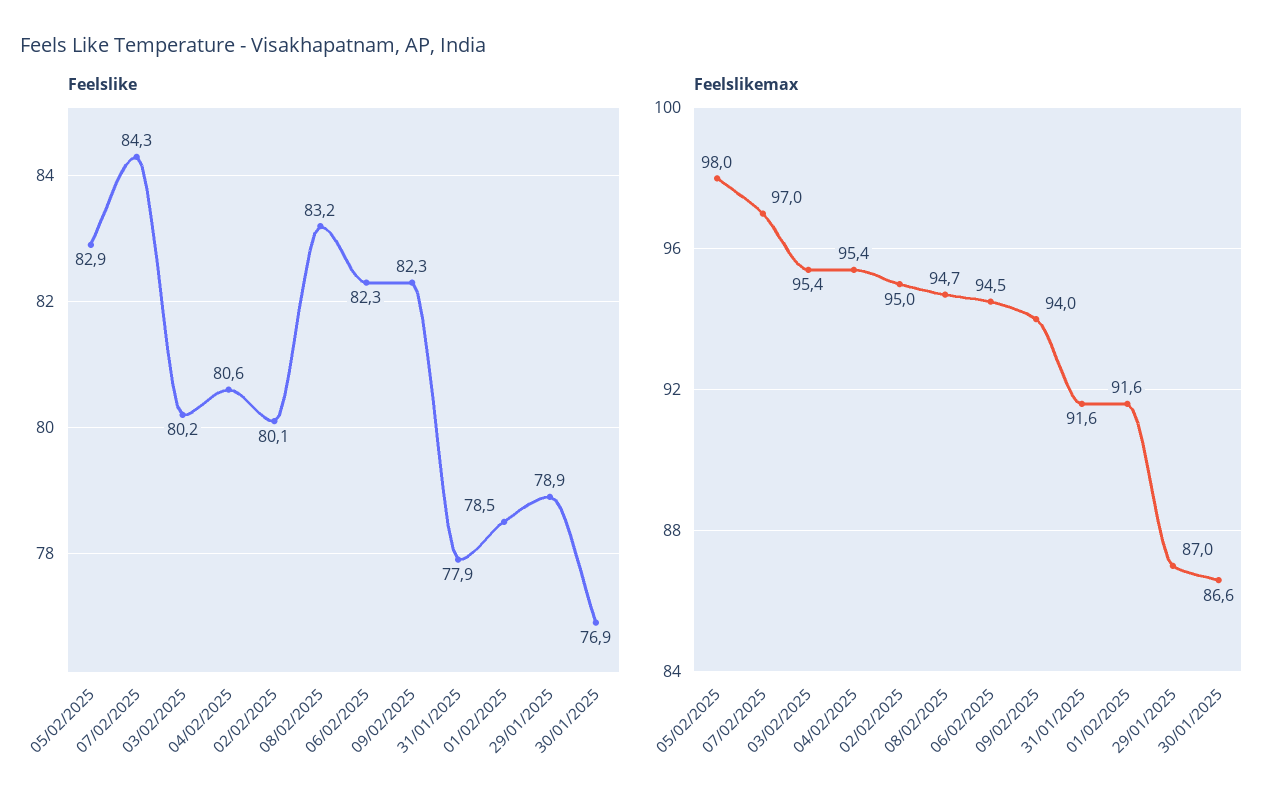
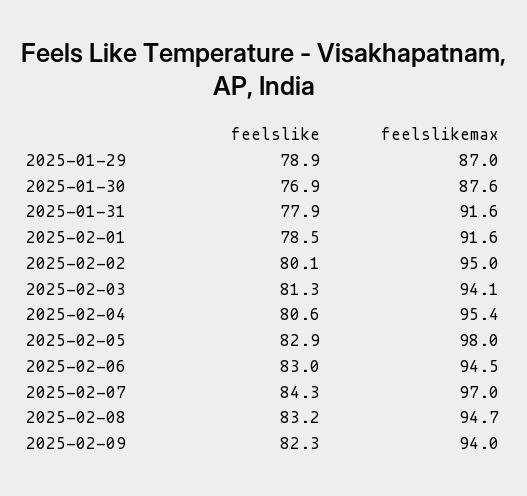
Feelslike, 03/02/2025: 80.2 -> 81.3
Feelslike, 06/02/2025: 82.3 -> 83
Feelslikemax, 03/02/2025: 95.4 -> 94.1
Feelslikemax, 30/01/2025: 86.6 -> 87.6

